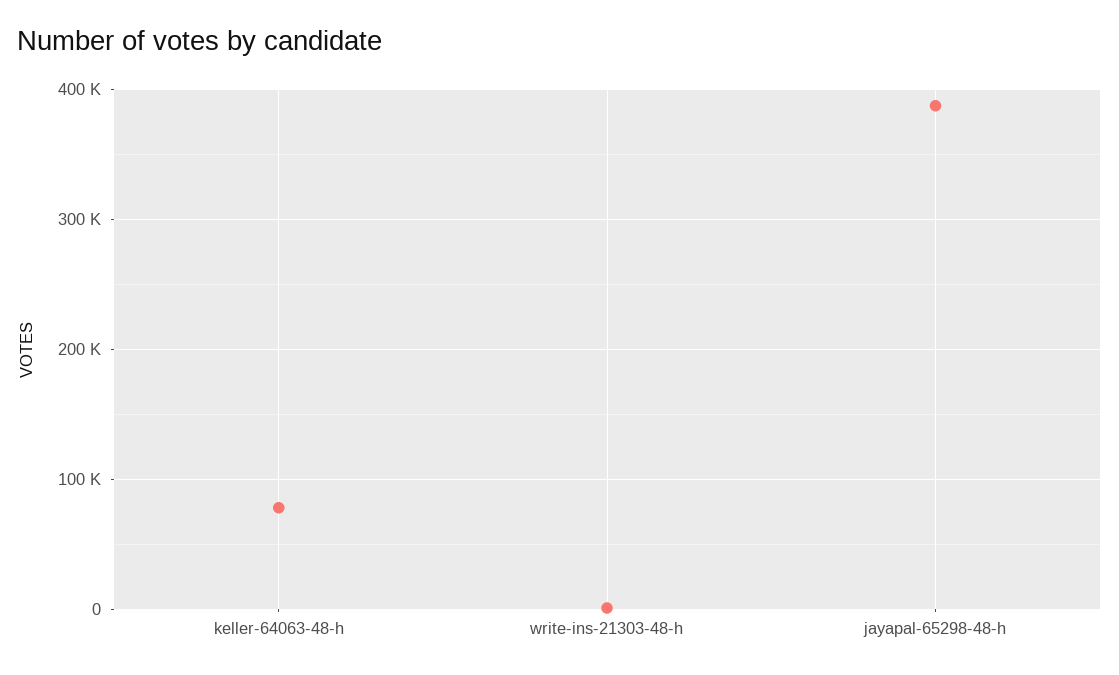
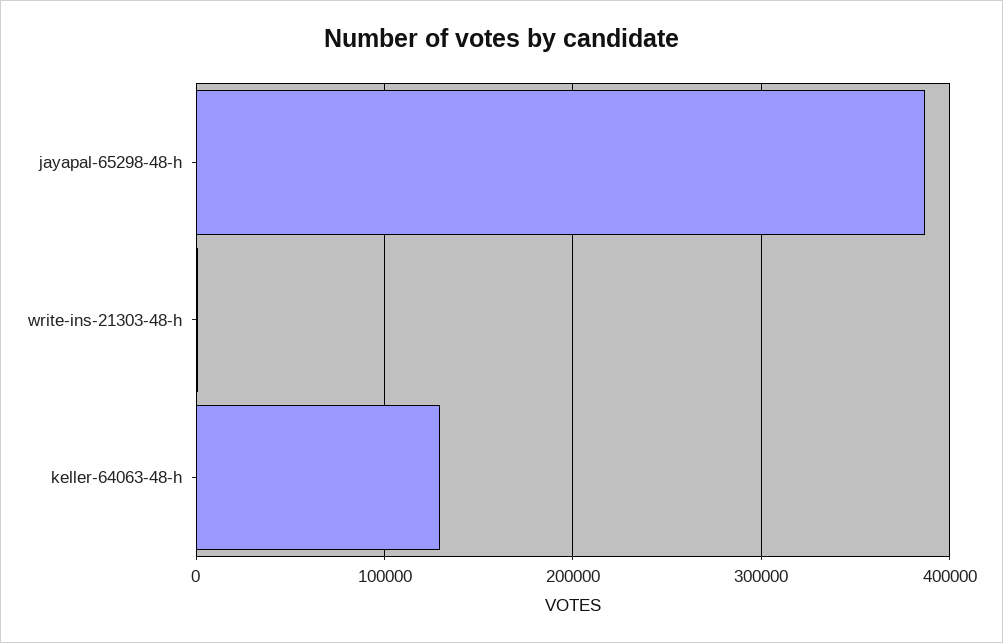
keller-64063-48-h: 80000 -> 130000

